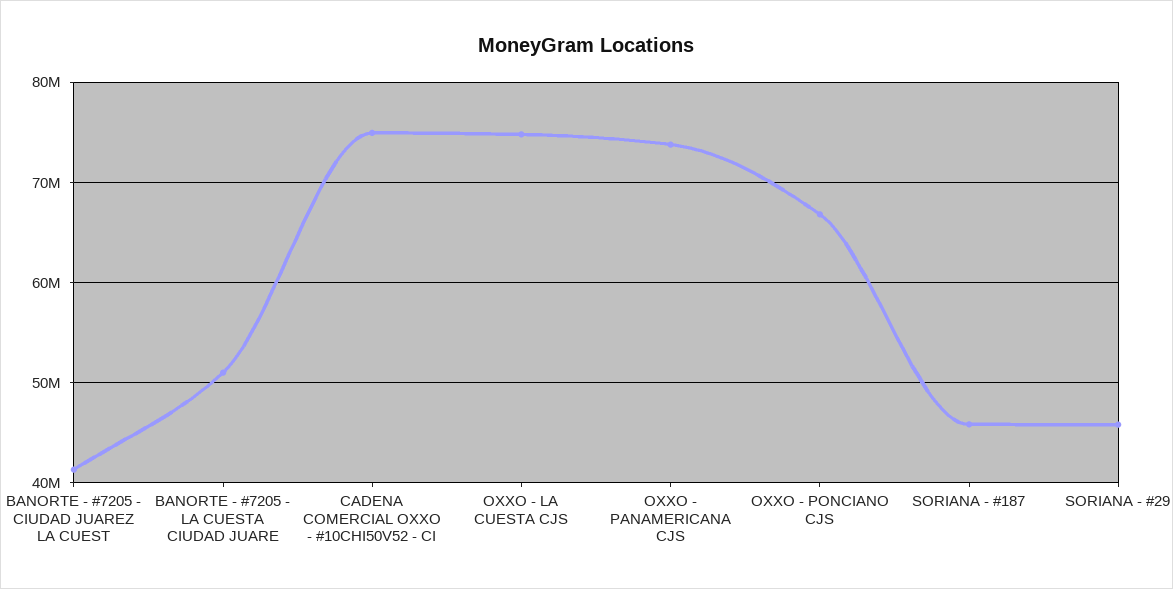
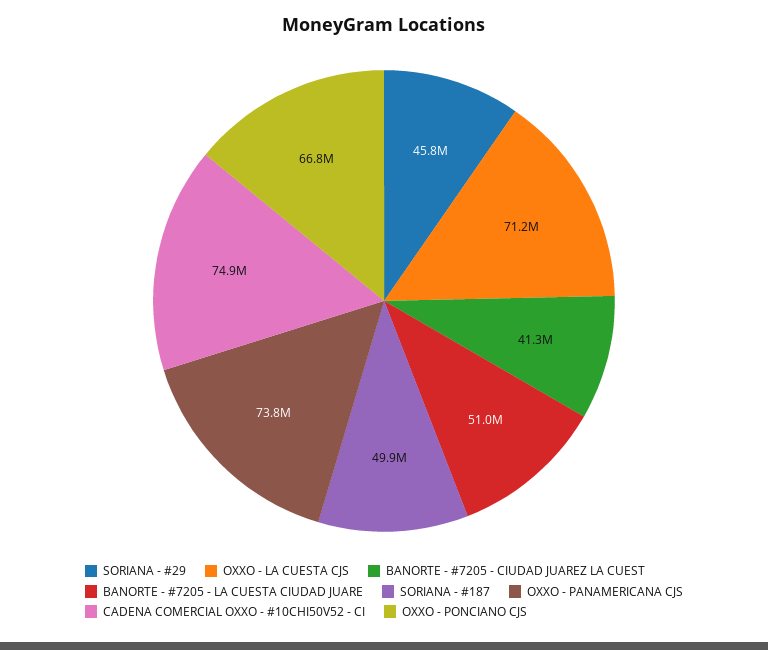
OXXO - LA CUESTA CJS: 75000000 -> 71200000
SORIANA - #187: 46000000 -> 49900000

